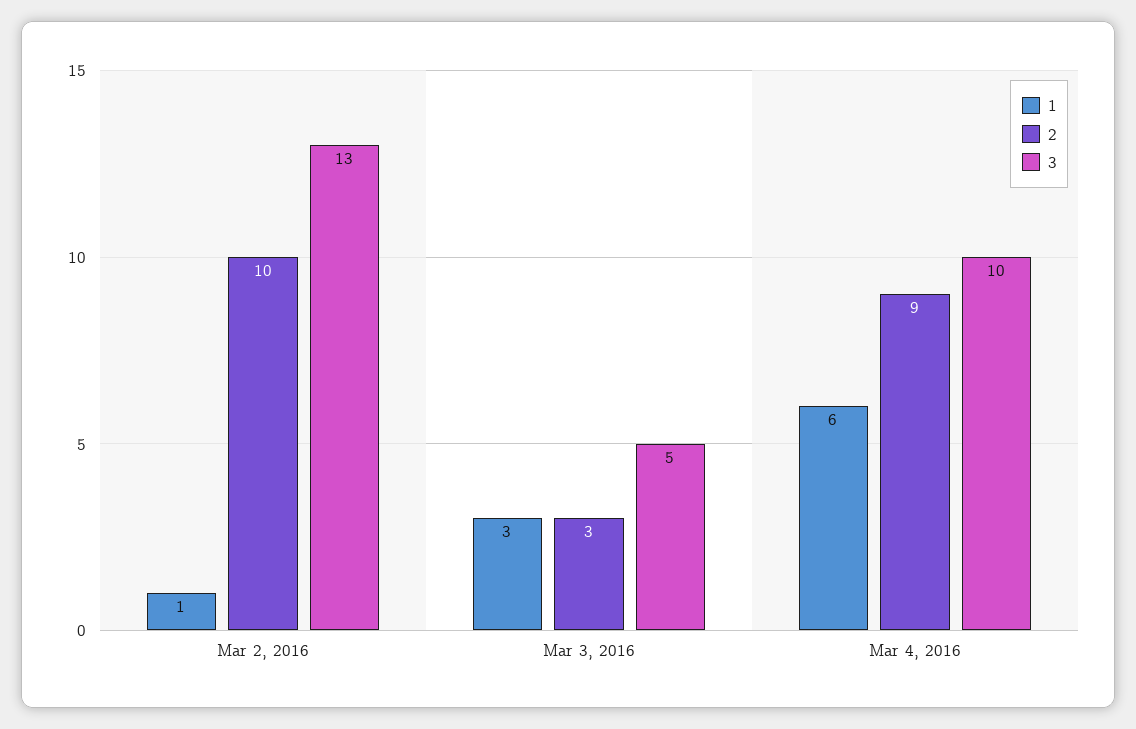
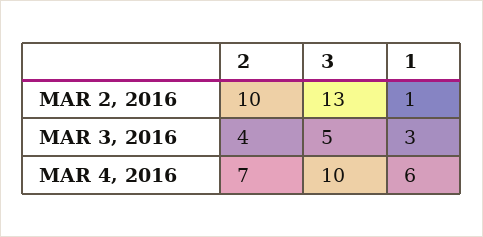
2, Mar 3, 2016: 3 -> 4
2, Mar 4, 2016: 9 -> 7

